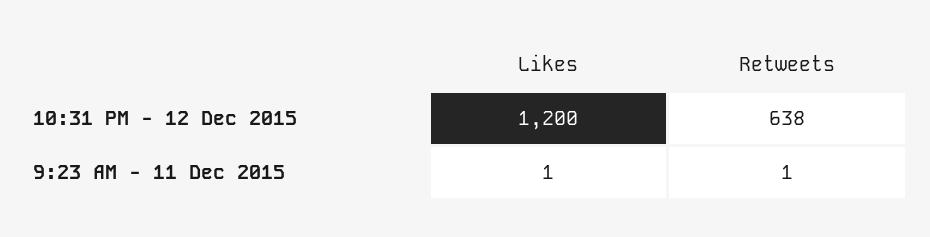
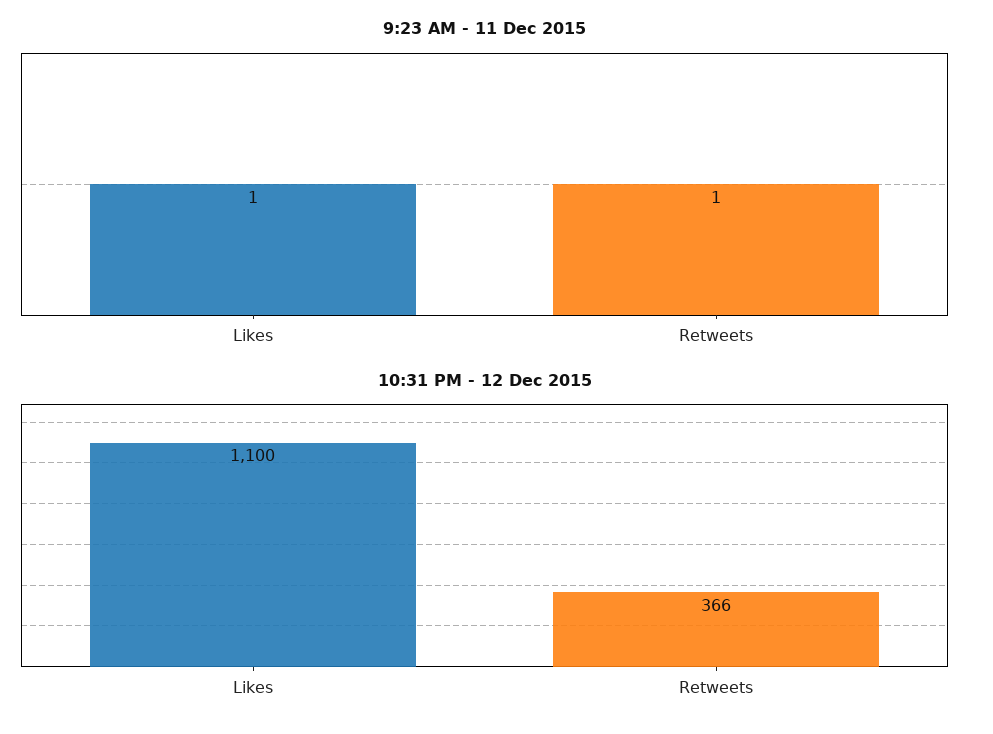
10:31 PM - 12 Dec 2015, Likes: 1200 -> 1100
10:31 PM - 12 Dec 2015, Retweets: 638 -> 366

